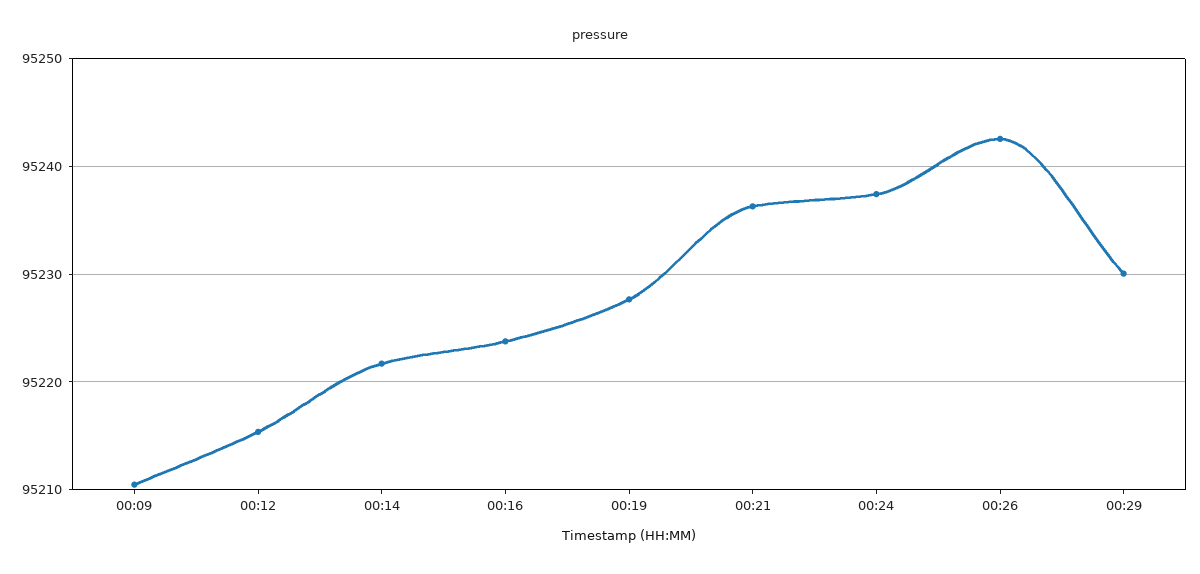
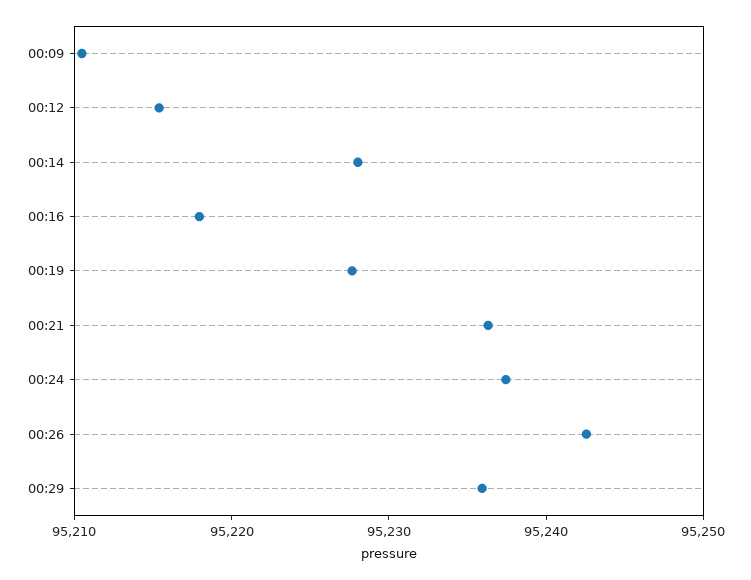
00:14: 95222 -> 95228
00:16: 95224 -> 95218
00:29: 95230 -> 95236

